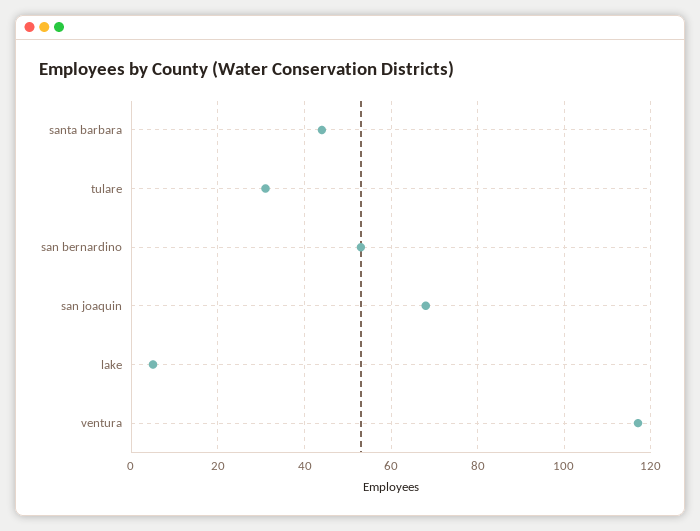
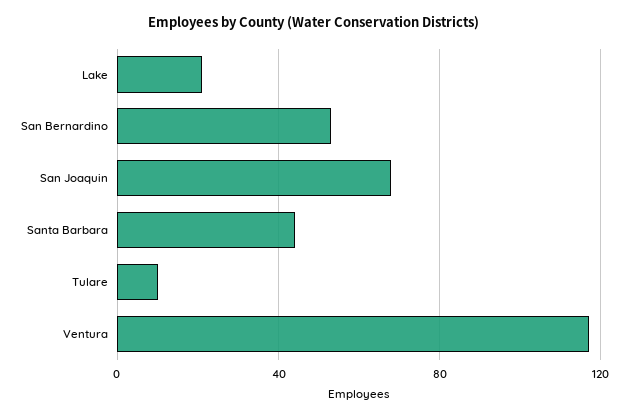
tulare: 30 -> 10
lake: 5 -> 20

